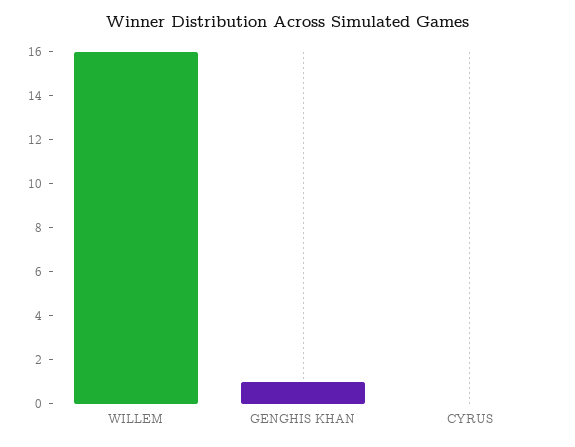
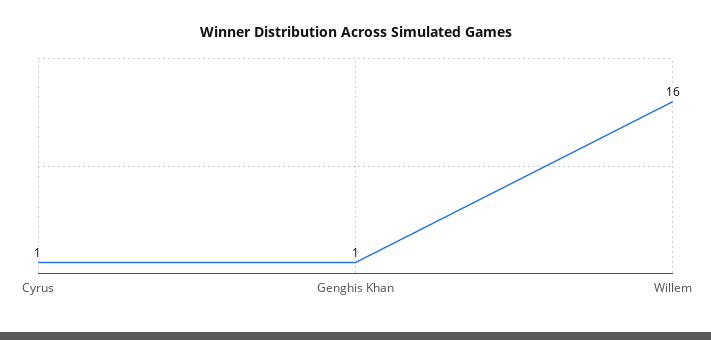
CYRUS: 0 -> 1

